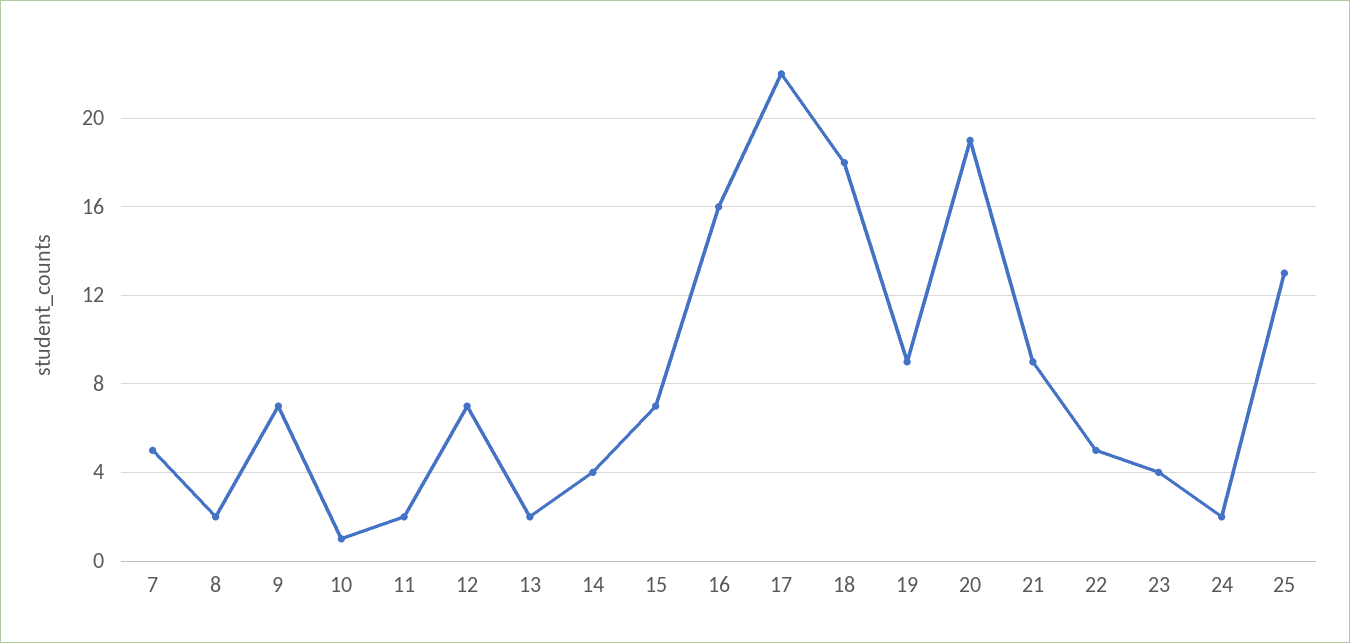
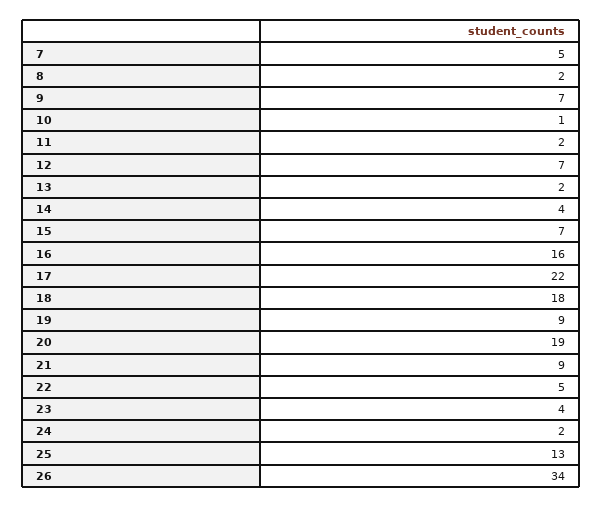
26: none -> 34

